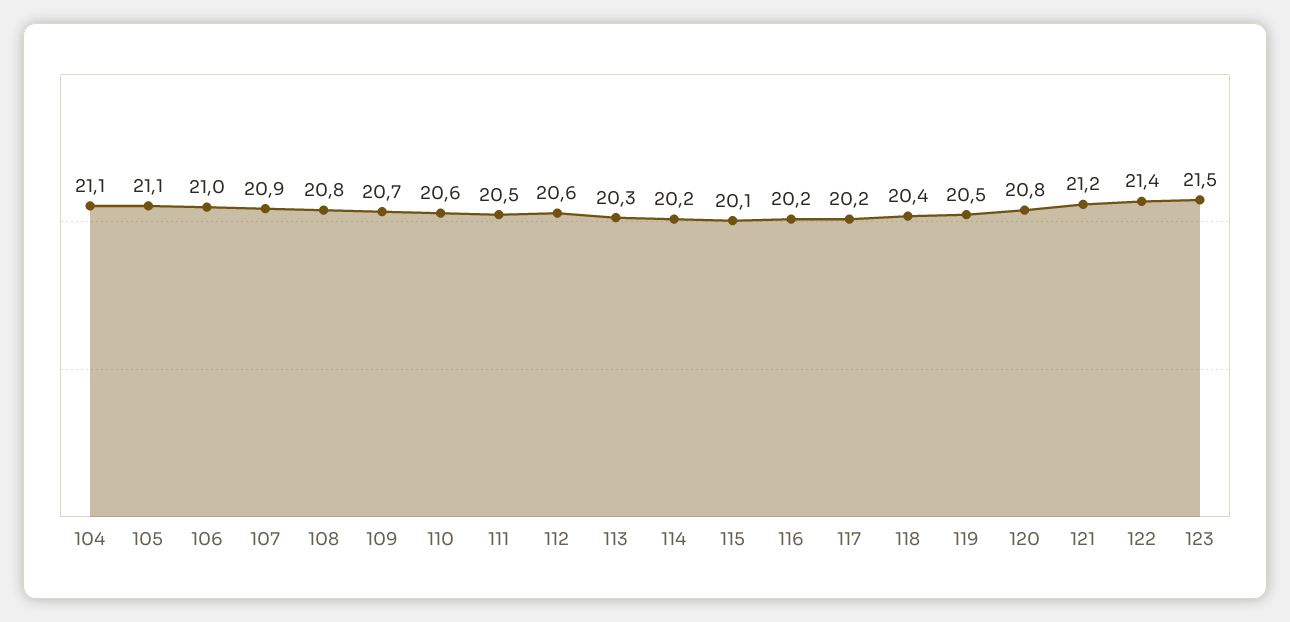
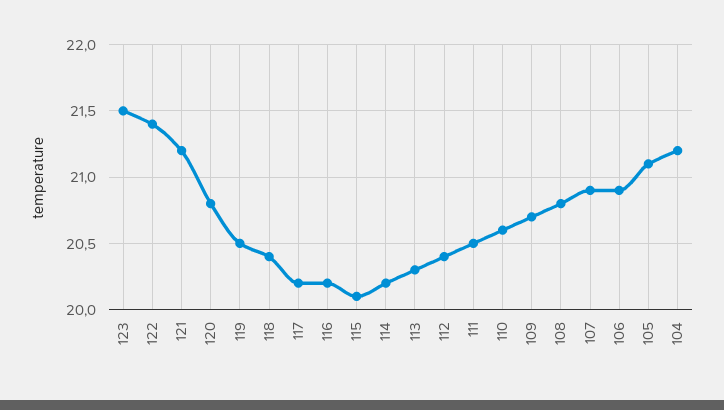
104: 21.1 -> 21.2
106: 21 -> 20.9
112: 20.6 -> 20.4

